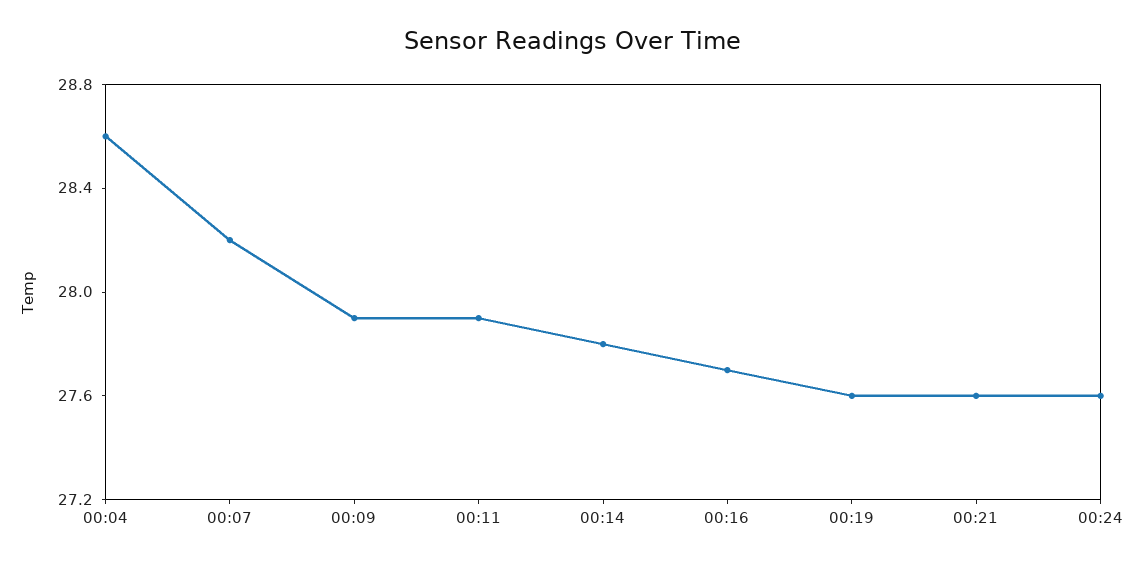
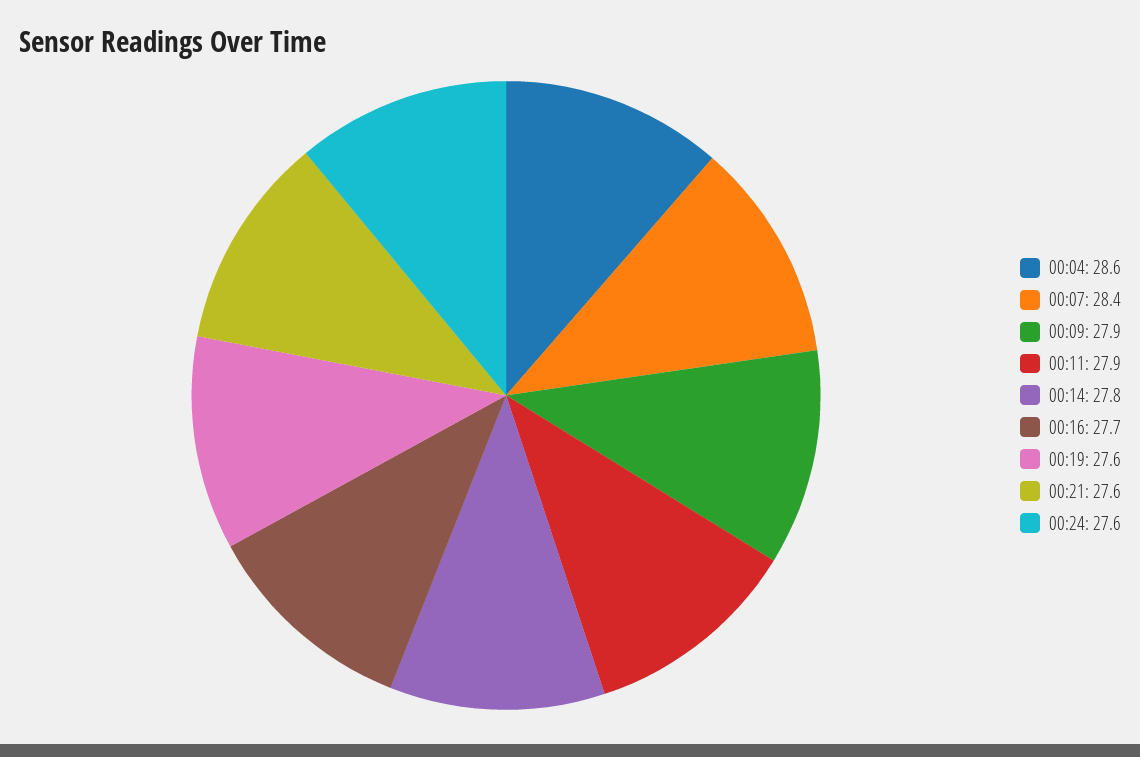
00:07: 28.2 -> 28.4

